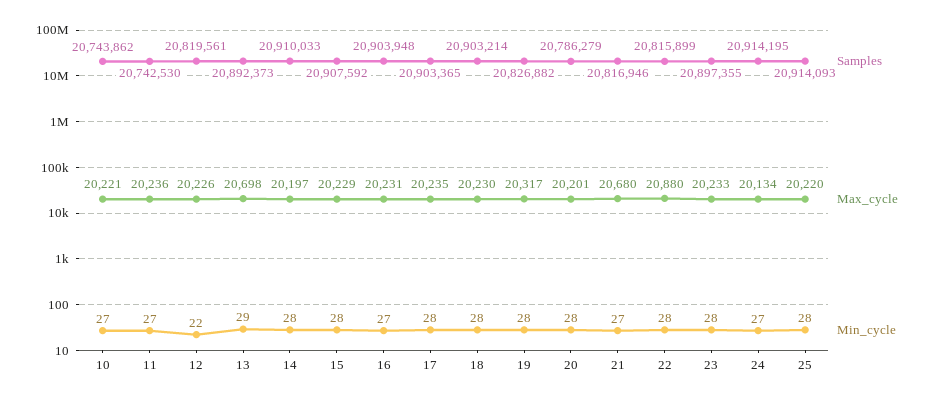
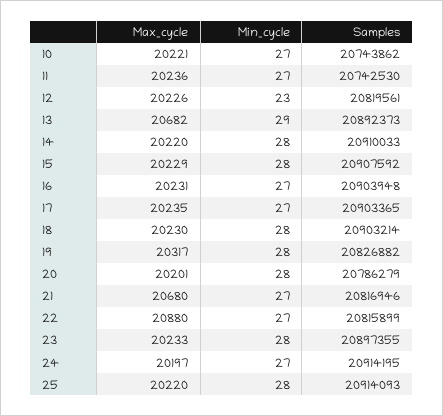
Min_cycle, 12: 22 -> 23
Max_cycle, 13: 20698 -> 20682
Max_cycle, 14: 20197 -> 20220
Min_cycle, 17: 28 -> 27
Min_cycle, 22: 28 -> 27
Max_cycle, 24: 20134 -> 20197

